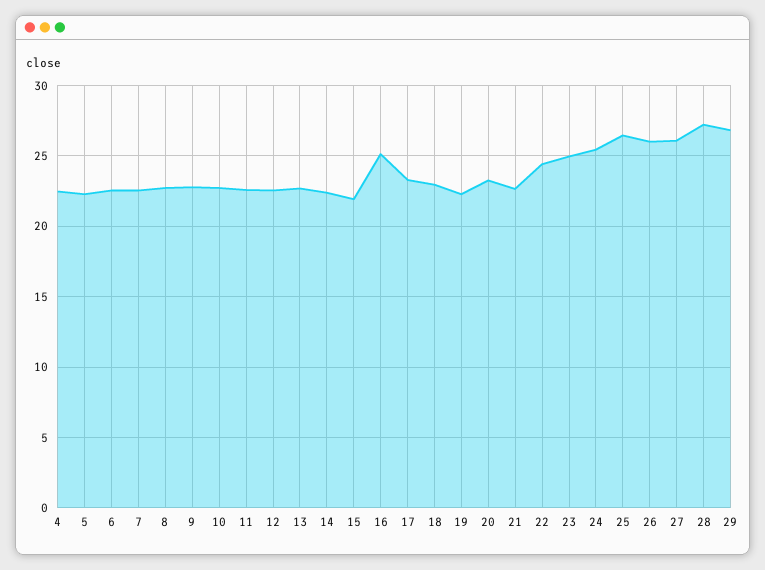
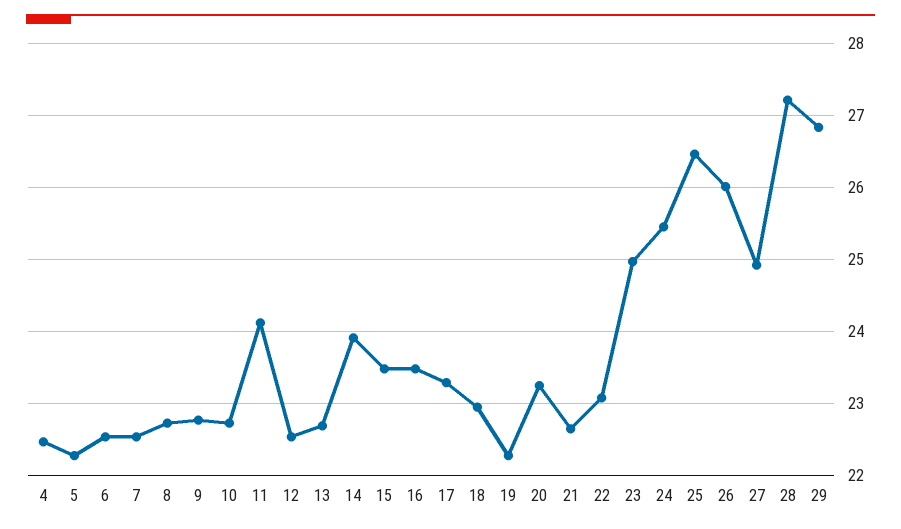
11: 22.5 -> 24.1
14: 22.5 -> 23.9
15: 22 -> 23.5
16: 25 -> 23.5
22: 24.5 -> 23.1
27: 26 -> 24.9

